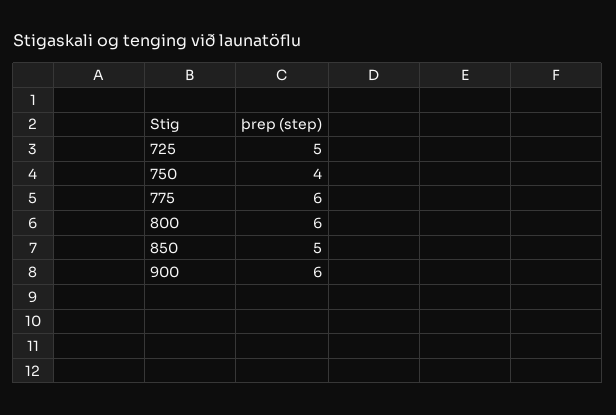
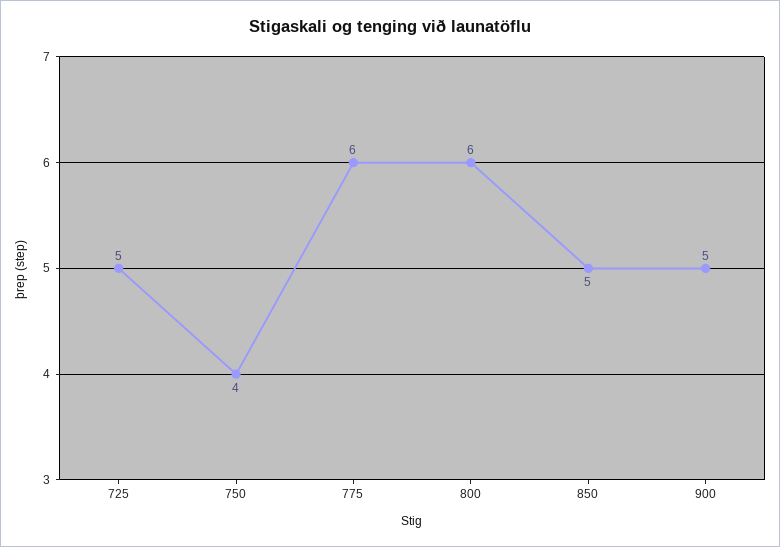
900: 6 -> 5

